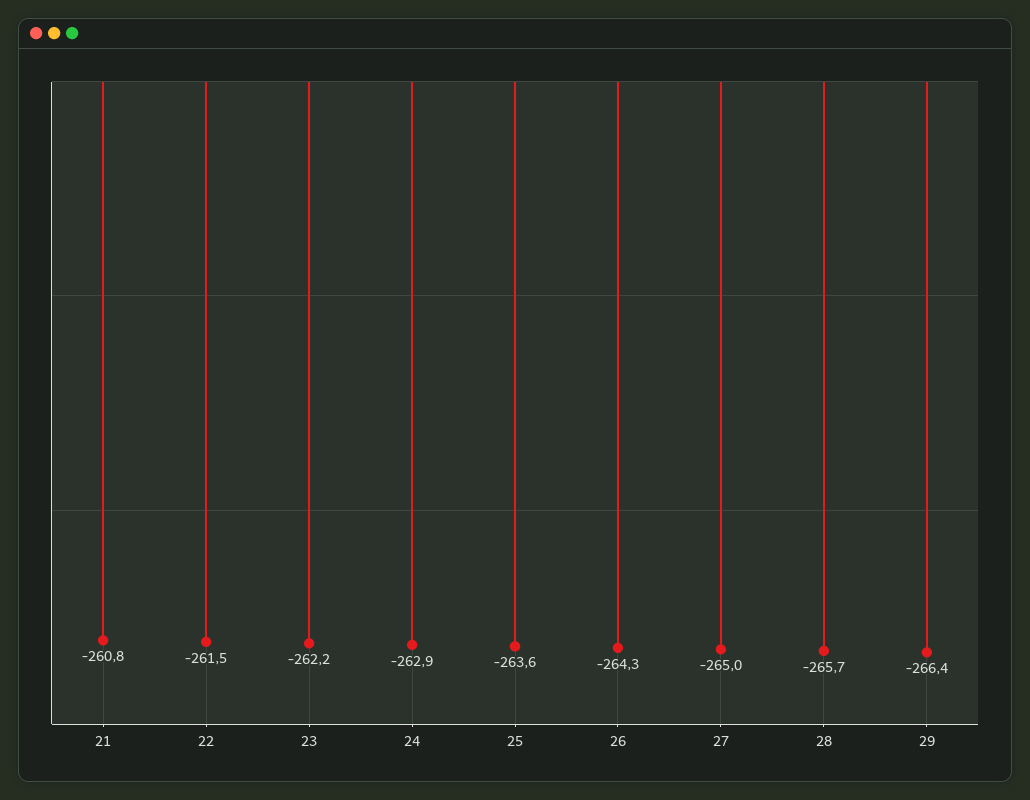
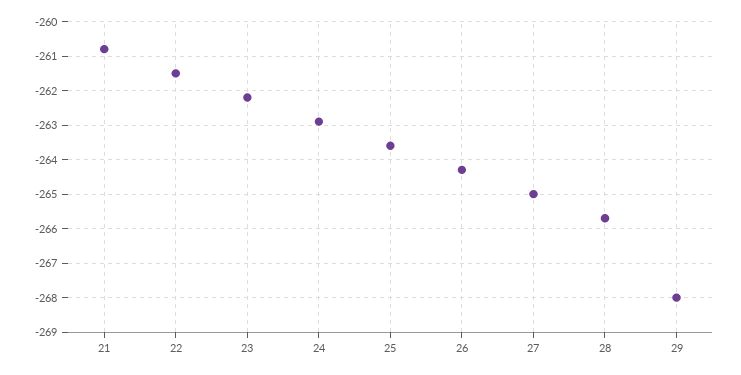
29: -266.4 -> -268

